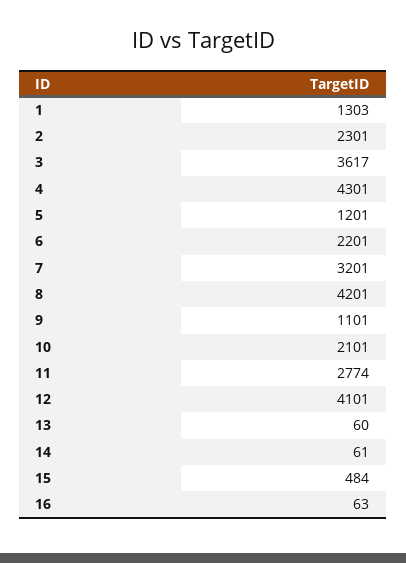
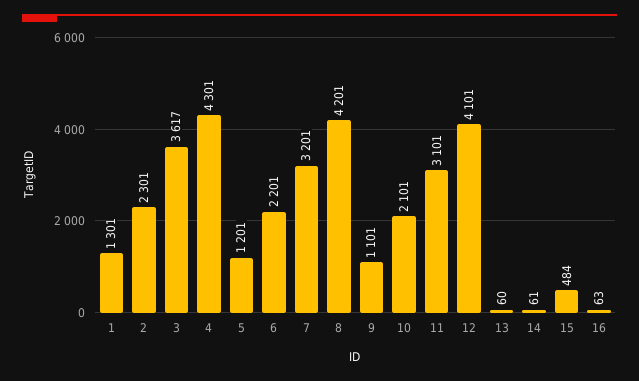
1: 1303 -> 1301
11: 2774 -> 3101

